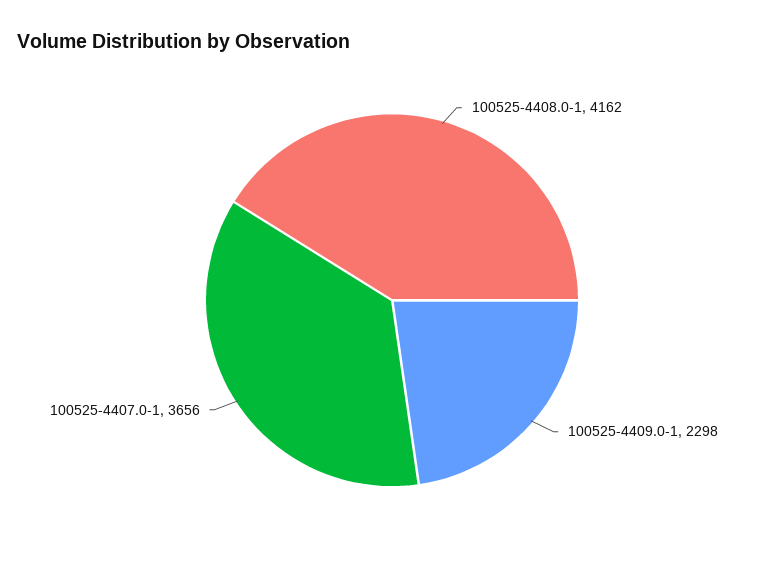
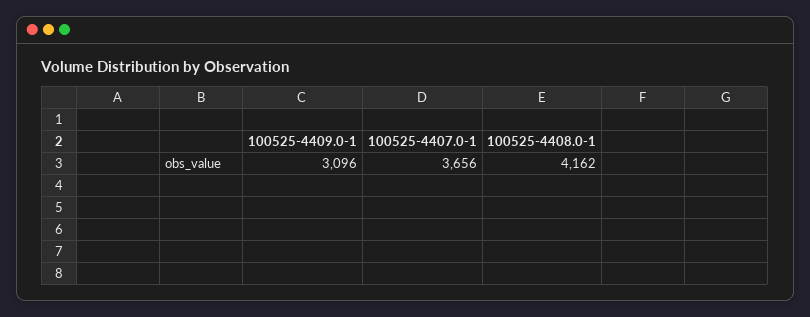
100525-4409.0-1: 2298 -> 3096

